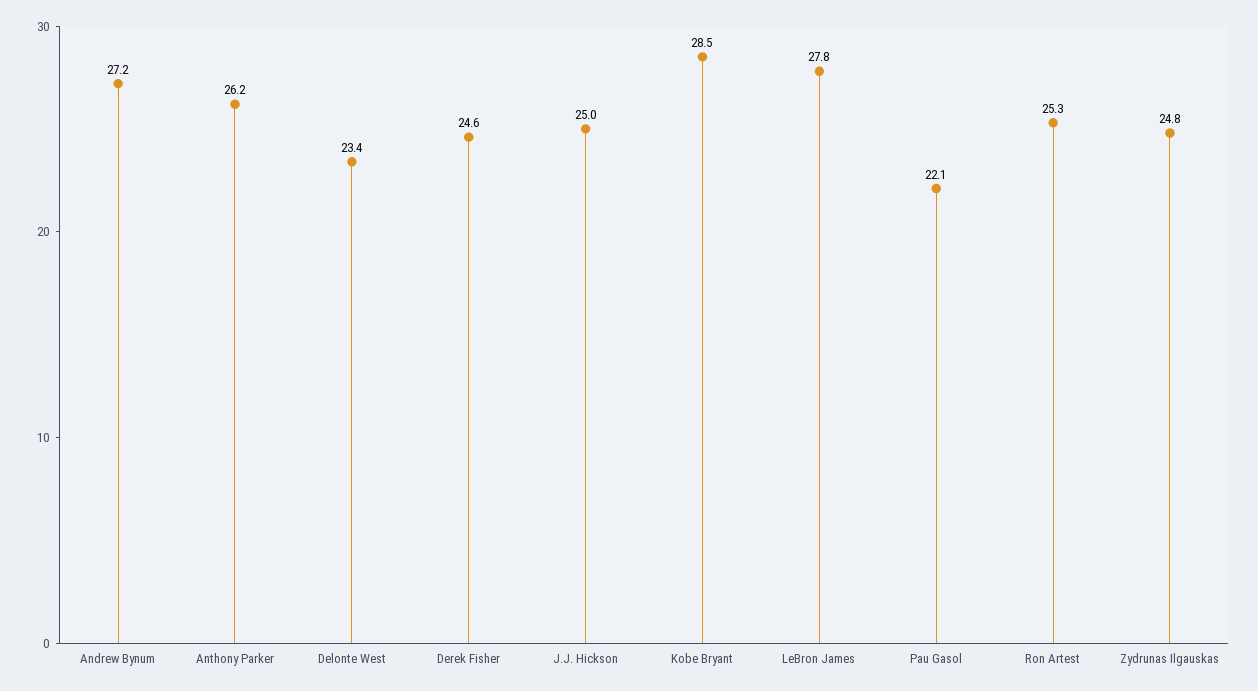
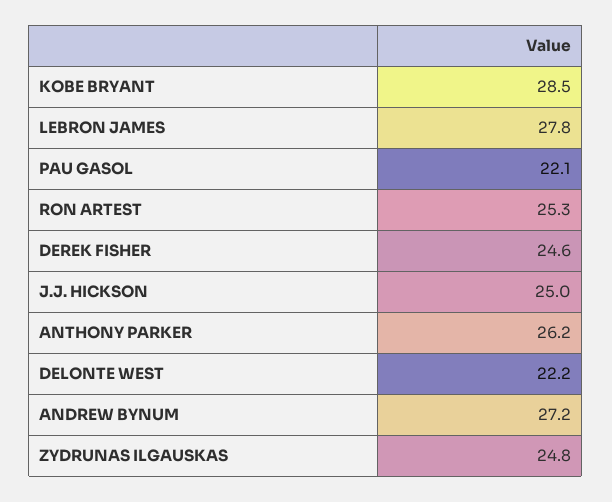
Delonte West: 23.4 -> 22.2

